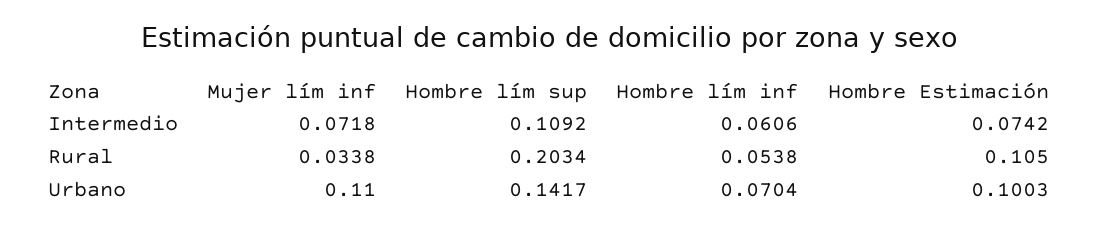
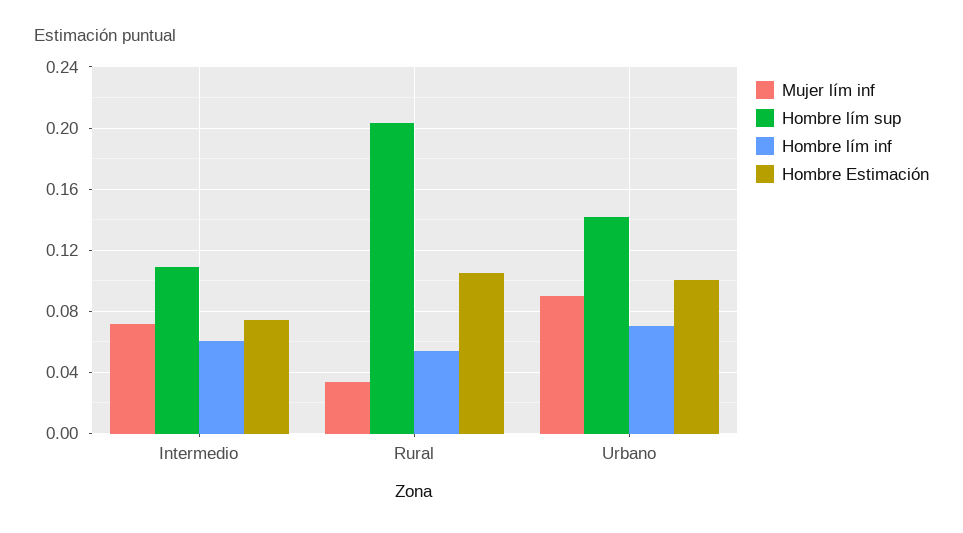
Mujer lím inf, Urbano: 0.11 -> 0.09

